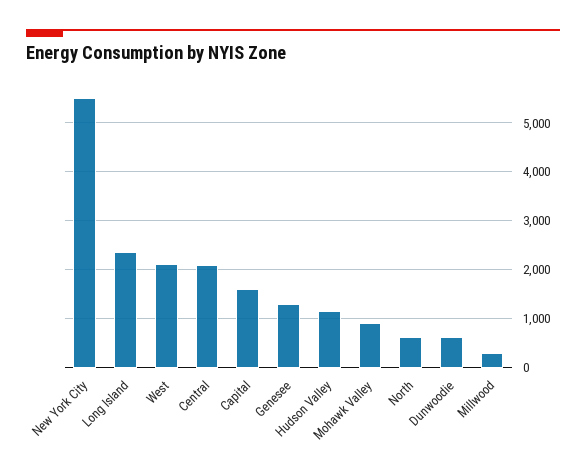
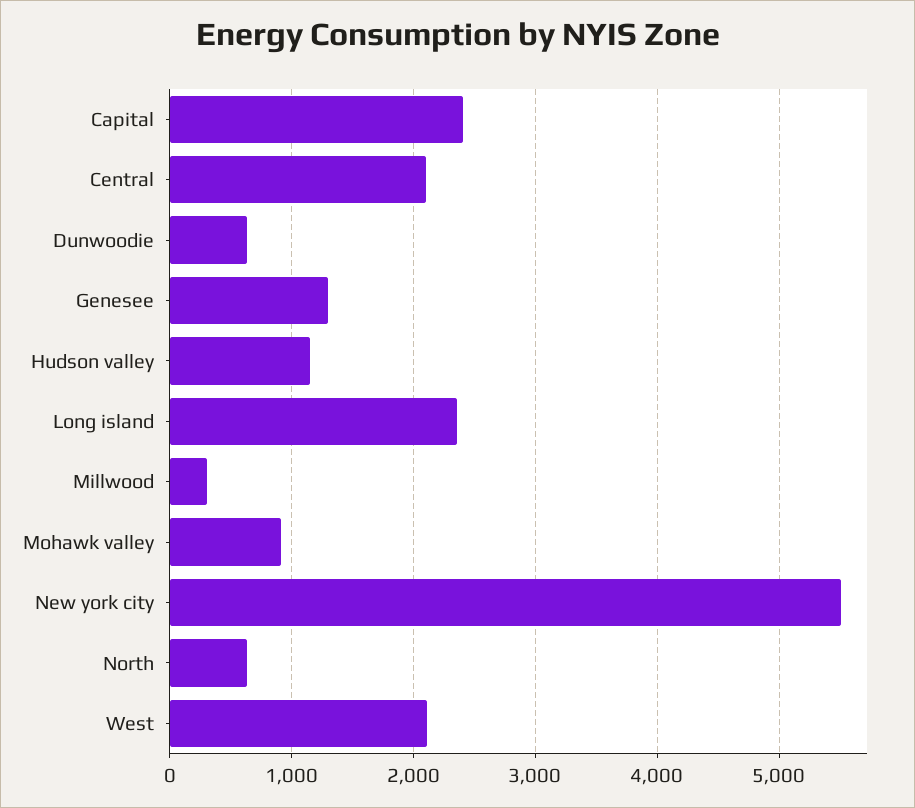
Capital: 1600 -> 2400

